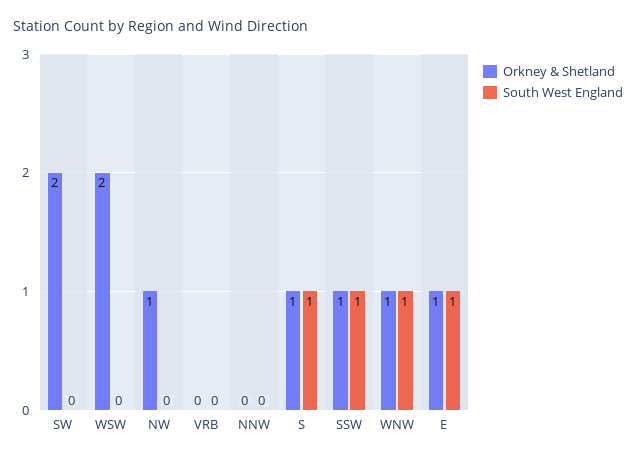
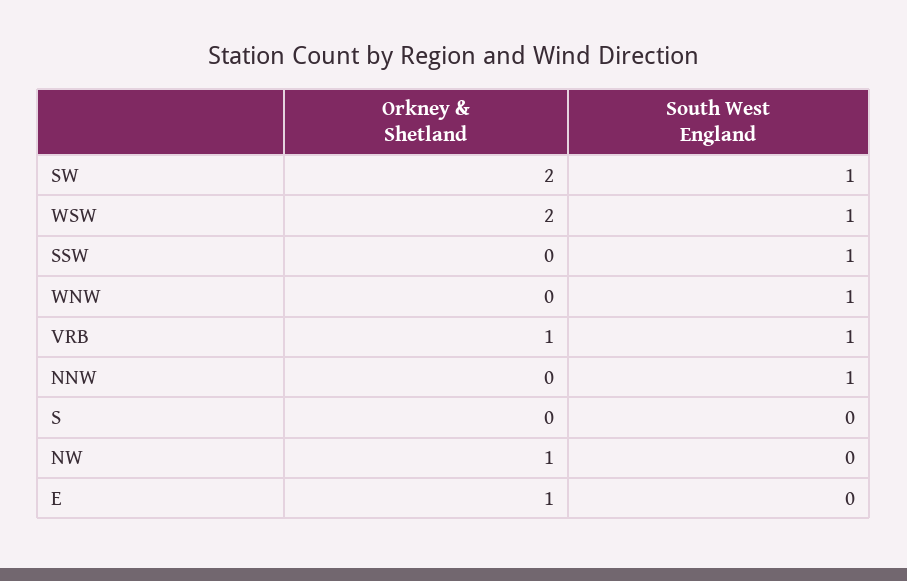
South West England, SW: 0 -> 1
South West England, WSW: 0 -> 1
Orkney & Shetland, VRB: 0 -> 1
South West England, VRB: 0 -> 1
South West England, NNW: 0 -> 1
Orkney & Shetland, S: 1 -> 0
South West England, S: 1 -> 0
Orkney & Shetland, SSW: 1 -> 0
Orkney & Shetland, WNW: 1 -> 0
South West England, E: 1 -> 0

